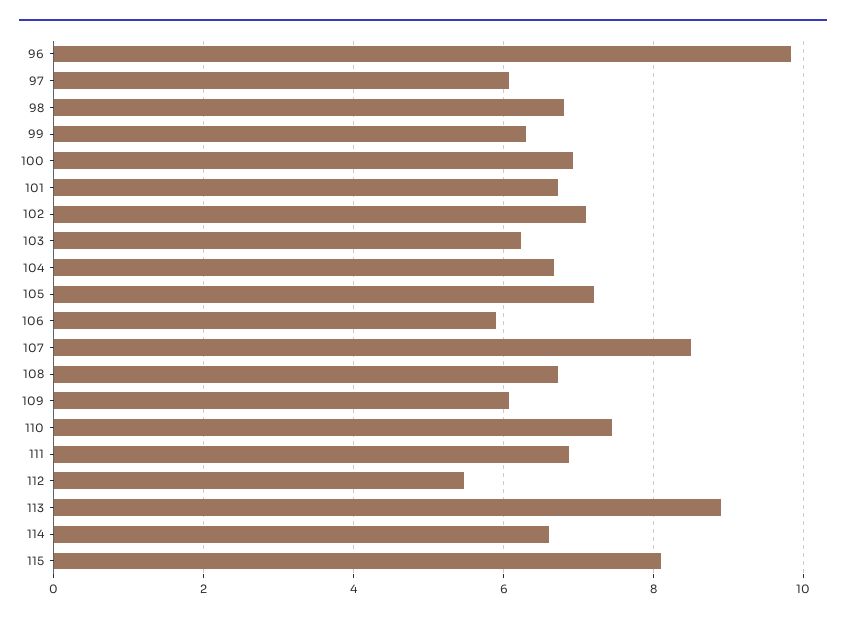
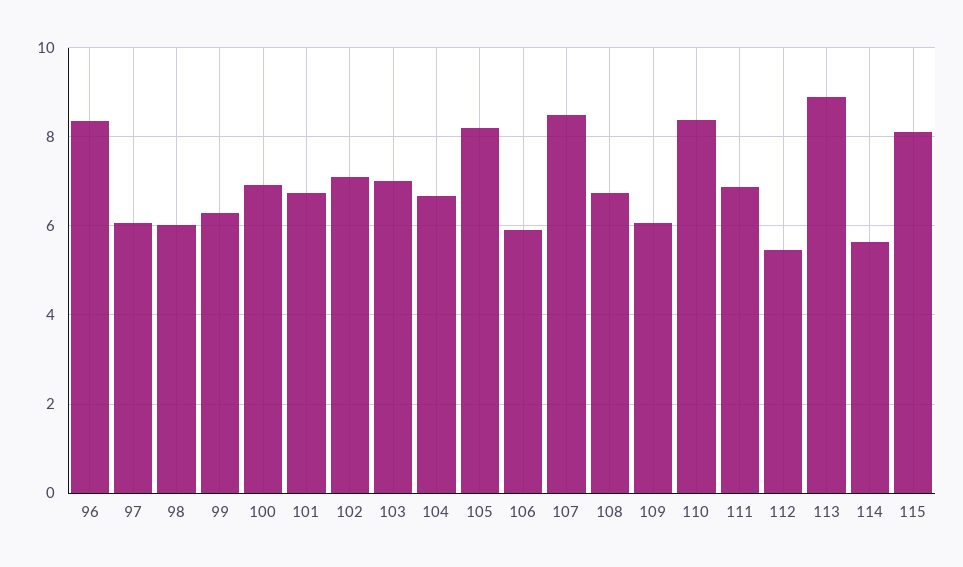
96: 9.8 -> 8.4
98: 6.8 -> 6
103: 6.2 -> 7
105: 7.2 -> 8.2
110: 7.4 -> 8.4
114: 6.6 -> 5.6

